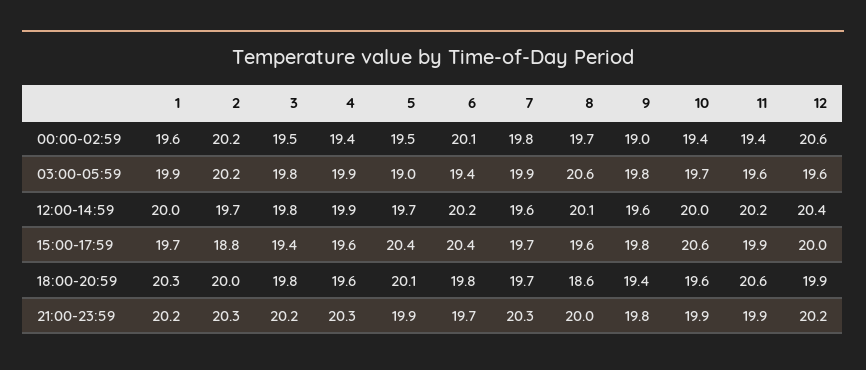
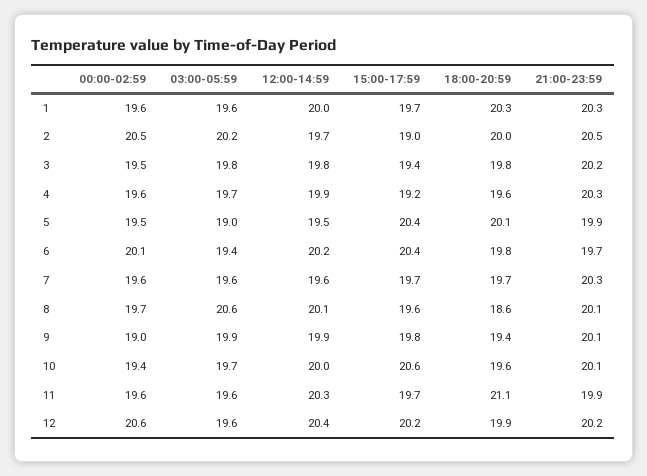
2, 00:00-02:59: 20.2 -> 20.5
4, 00:00-02:59: 19.4 -> 19.6
7, 00:00-02:59: 19.8 -> 19.6
11, 00:00-02:59: 19.4 -> 19.6
1, 03:00-05:59: 19.9 -> 19.6
4, 03:00-05:59: 19.9 -> 19.7
7, 03:00-05:59: 19.9 -> 19.6
9, 03:00-05:59: 19.8 -> 19.9
5, 12:00-14:59: 19.7 -> 19.5
9, 12:00-14:59: 19.6 -> 19.9
11, 12:00-14:59: 20.2 -> 20.3
2, 15:00-17:59: 18.8 -> 19
4, 15:00-17:59: 19.6 -> 19.2
11, 15:00-17:59: 19.9 -> 19.7
12, 15:00-17:59: 20 -> 20.2
11, 18:00-20:59: 20.6 -> 21.1
1, 21:00-23:59: 20.2 -> 20.3
2, 21:00-23:59: 20.3 -> 20.5
8, 21:00-23:59: 20 -> 20.1
9, 21:00-23:59: 19.8 -> 20.1
10, 21:00-23:59: 19.9 -> 20.1

